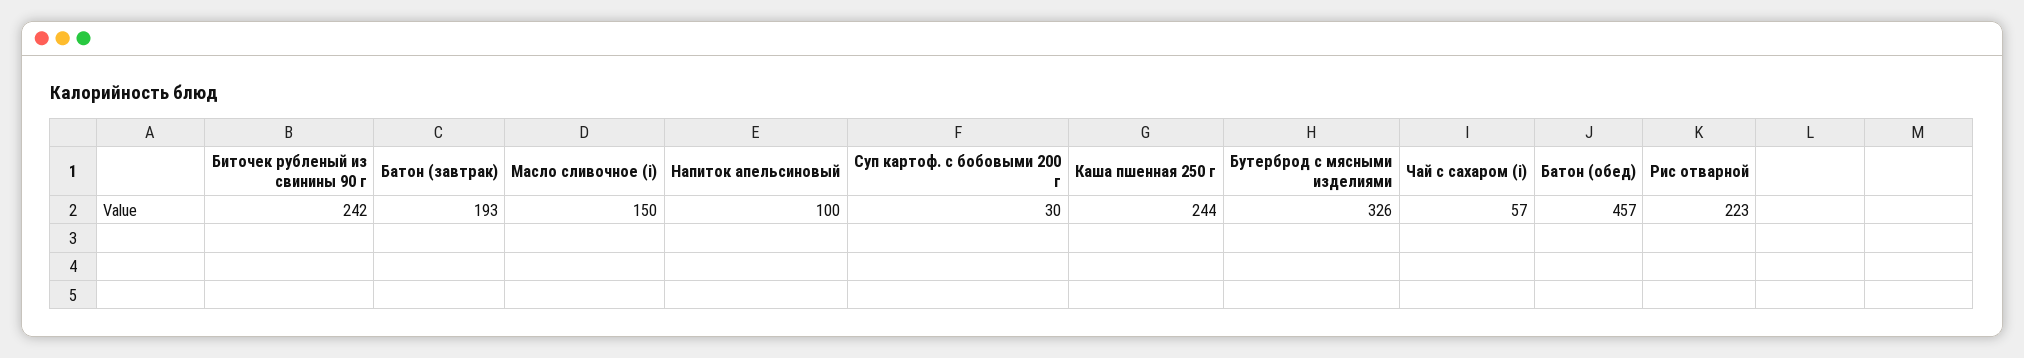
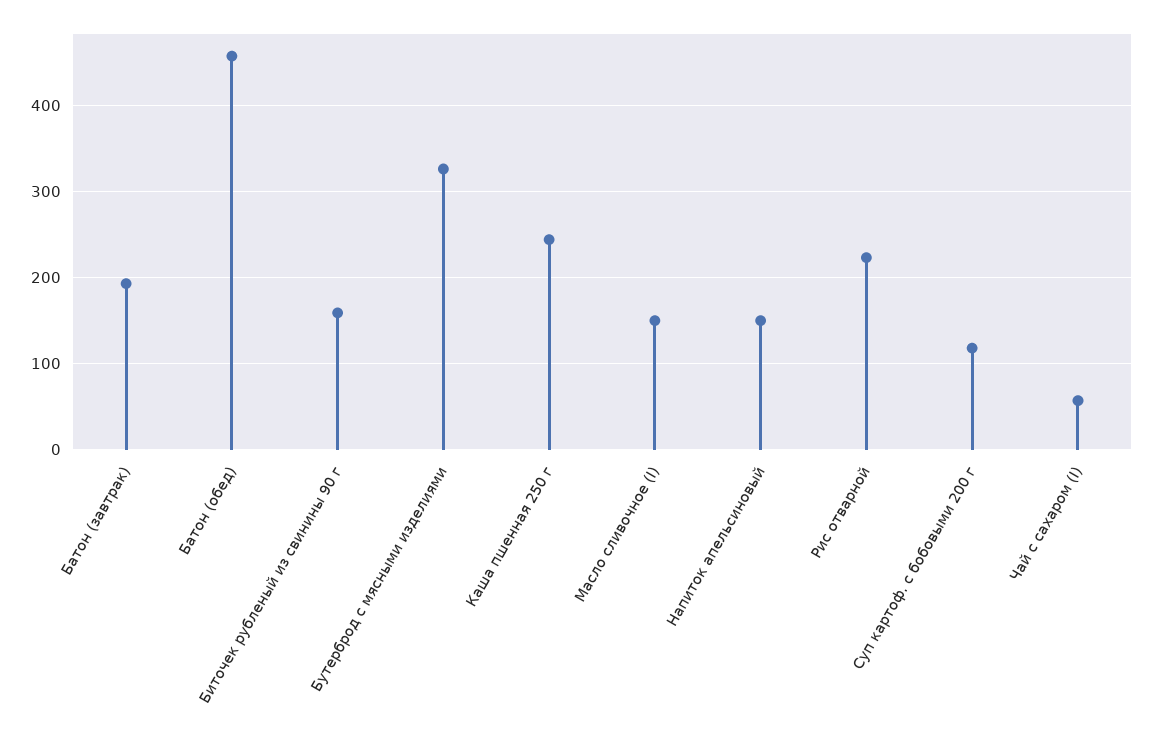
Биточек рубленый из свинины 90 г: 242 -> 160
Напиток апельсиновый: 100 -> 150
Суп картоф. с бобовыми 200 г: 30 -> 120

